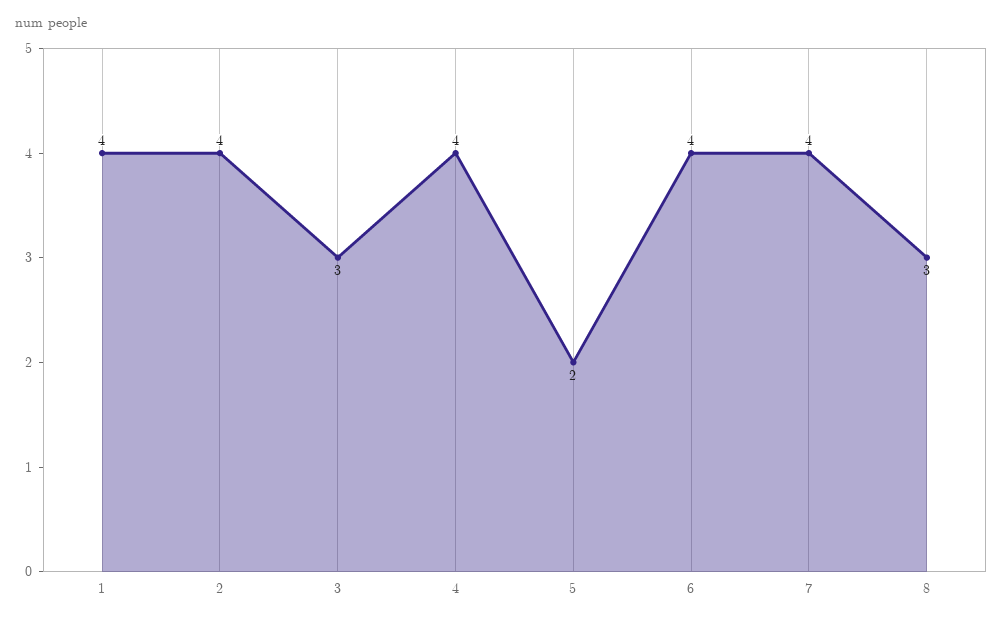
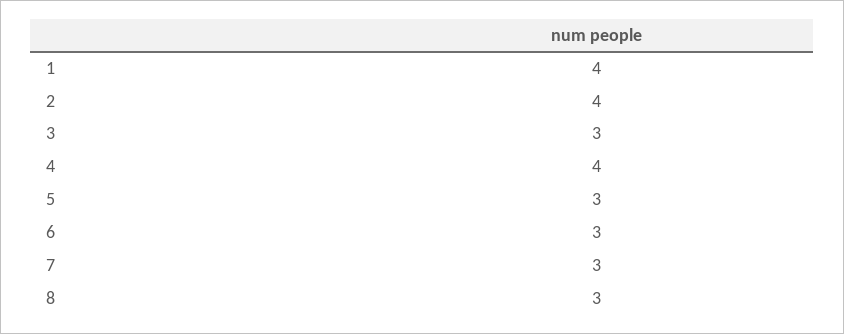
5: 2 -> 3
6: 4 -> 3
7: 4 -> 3

